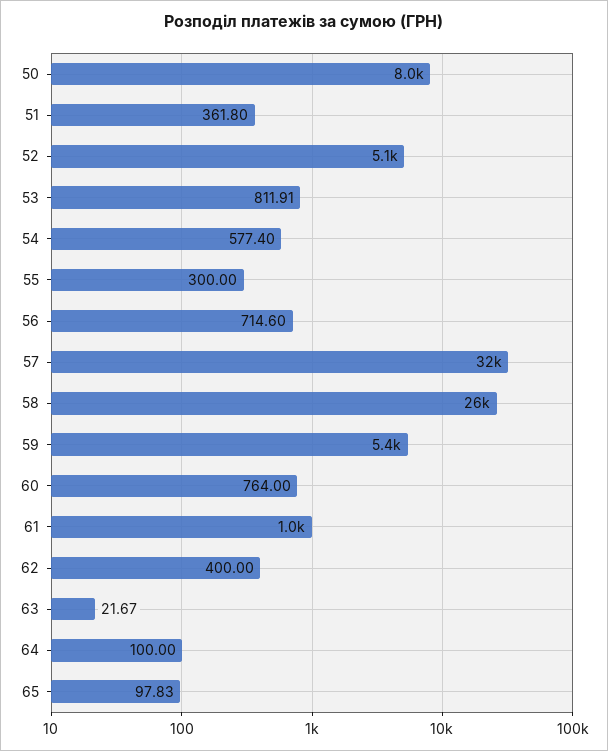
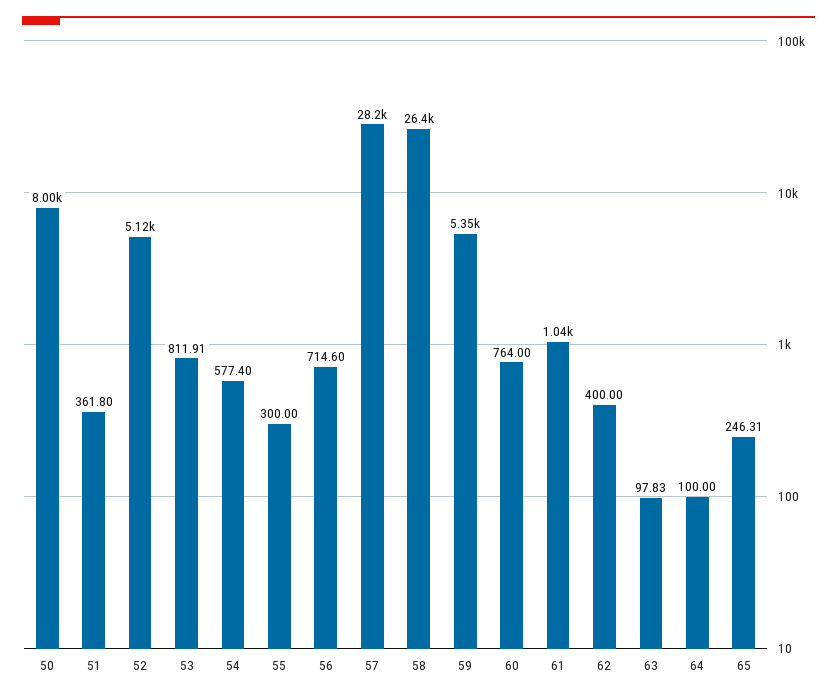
57: 32000 -> 28200
63: 21.67 -> 97.83
65: 97.83 -> 246.31

